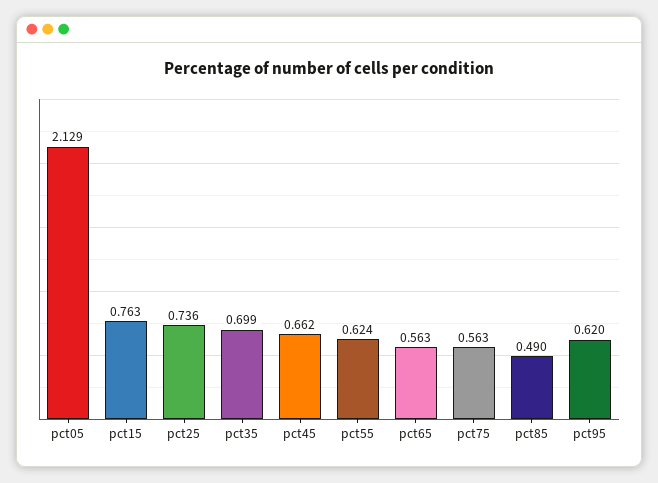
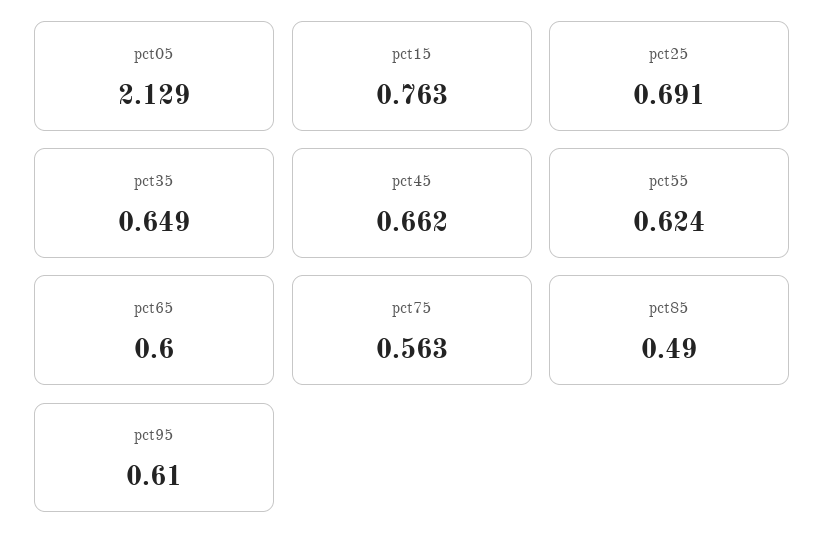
pct25: 0.736 -> 0.691
pct35: 0.699 -> 0.649
pct65: 0.563 -> 0.6
pct95: 0.62 -> 0.61

